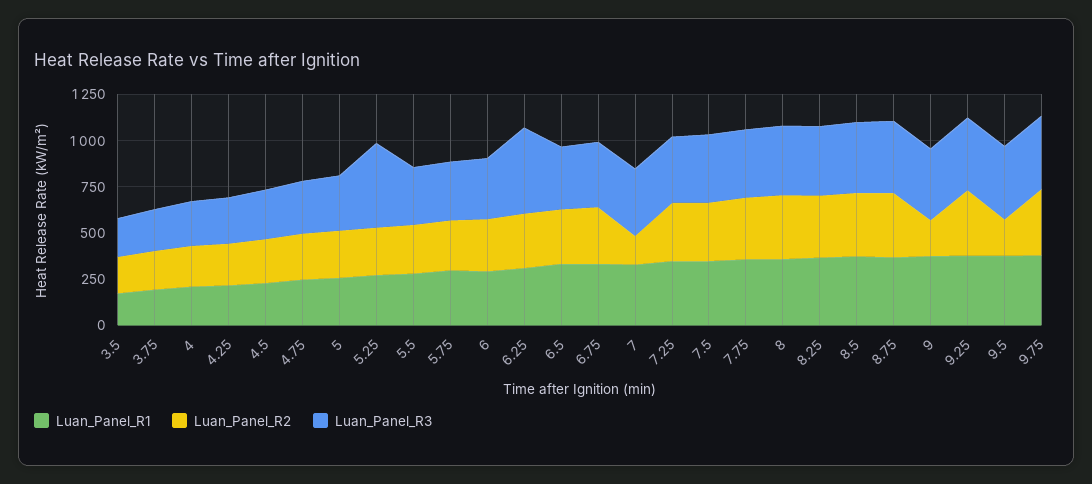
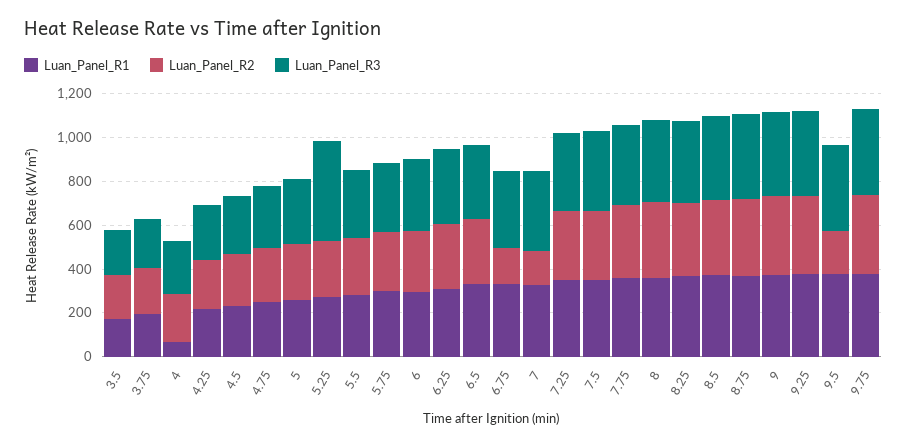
Luan_Panel_R1, 4: 200 -> 50
Luan_Panel_R3, 6.25: 450 -> 350
Luan_Panel_R2, 6.75: 300 -> 150
Luan_Panel_R2, 9: 200 -> 350

